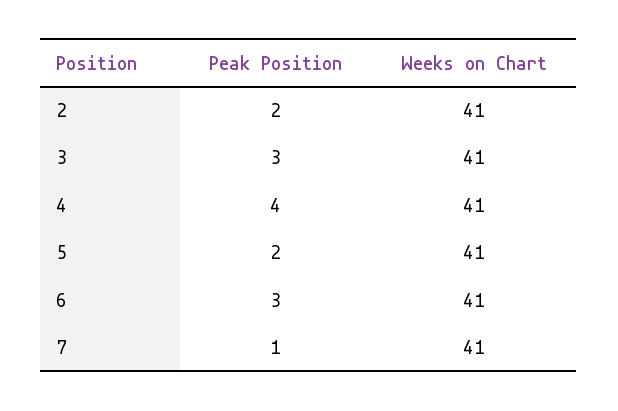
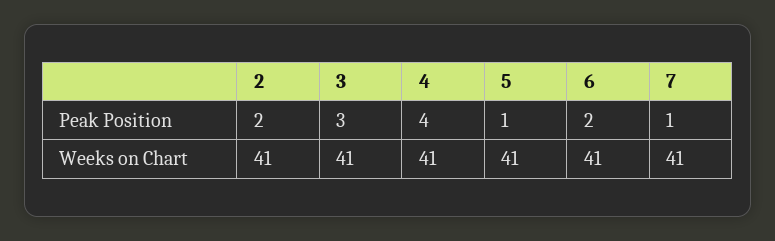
Peak Position, 5: 2 -> 1
Peak Position, 6: 3 -> 2

